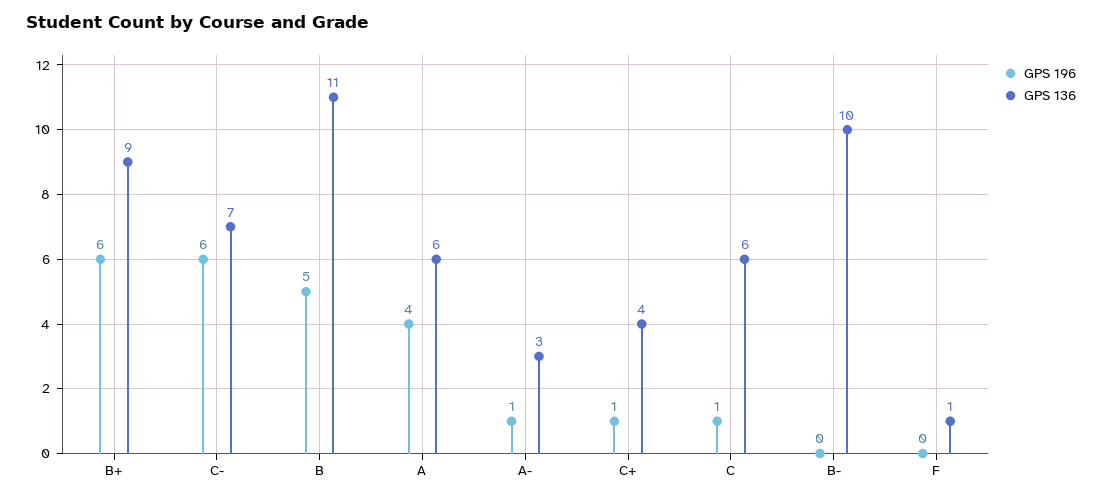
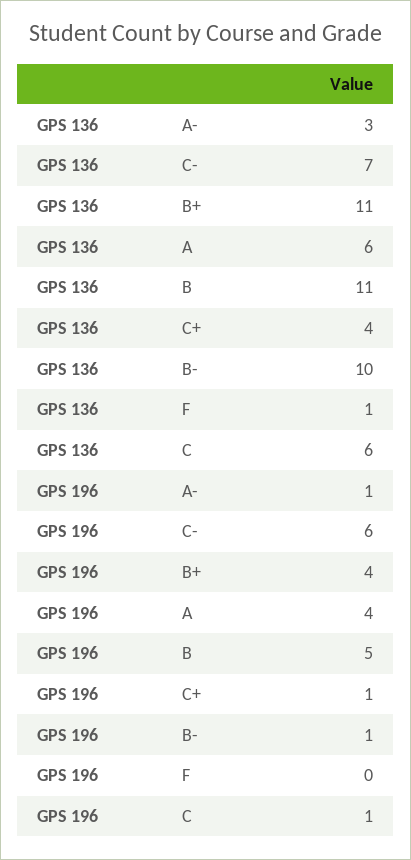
GPS 196, B+: 6 -> 4
GPS 136, B+: 9 -> 11
GPS 196, B-: 0 -> 1

